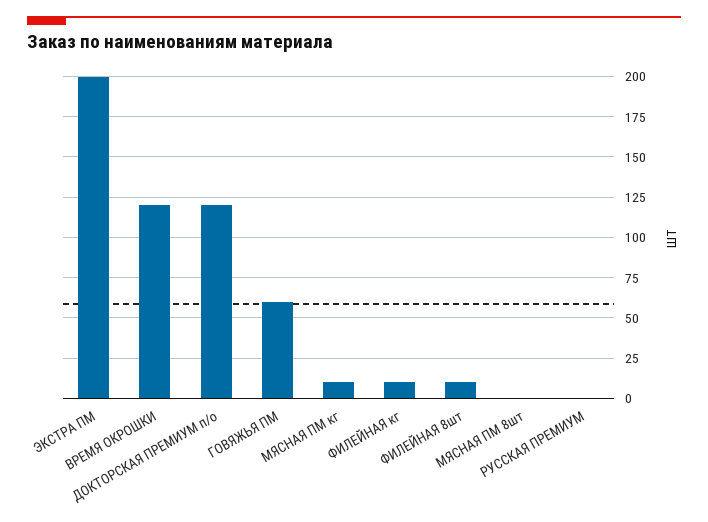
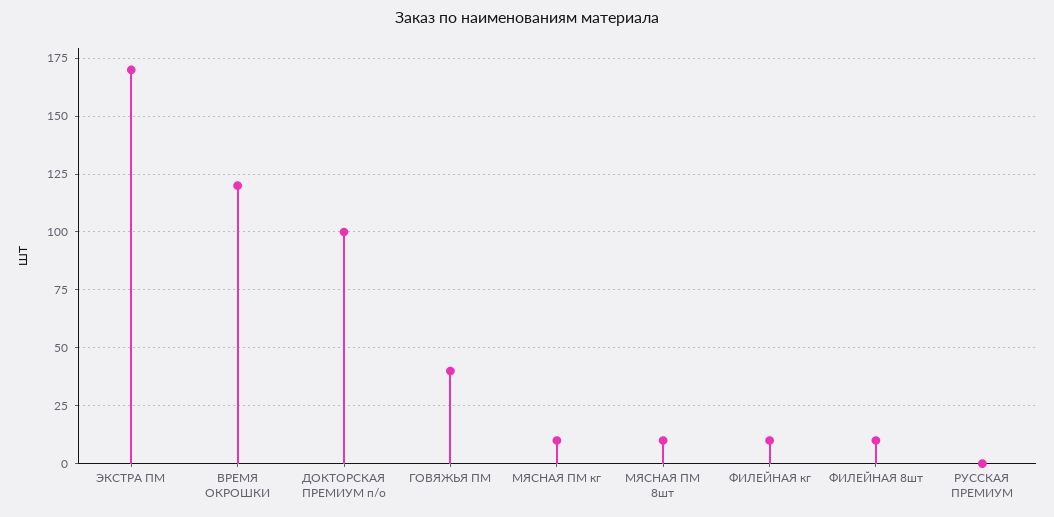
ЭКСТРА ПМ: 200 -> 170
ДОКТОРСКАЯ ПРЕМИУМ п/о: 120 -> 100
ГОВЯЖЬЯ ПМ: 60 -> 40
МЯСНАЯ ПМ 8шт: 0 -> 10

